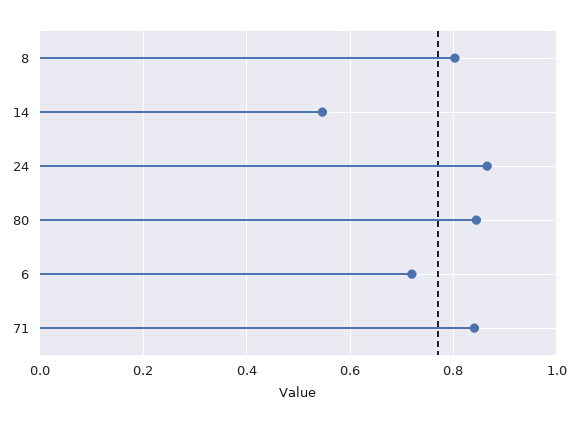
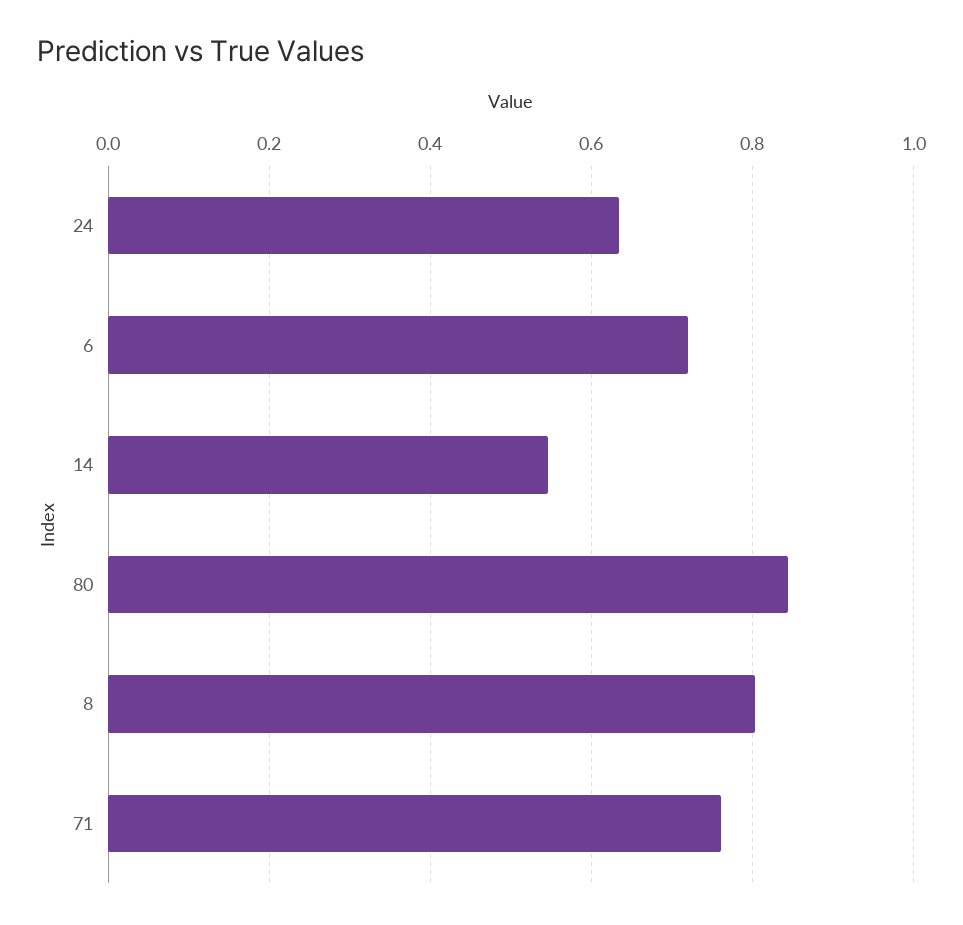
24: 0.86 -> 0.64
71: 0.84 -> 0.76

